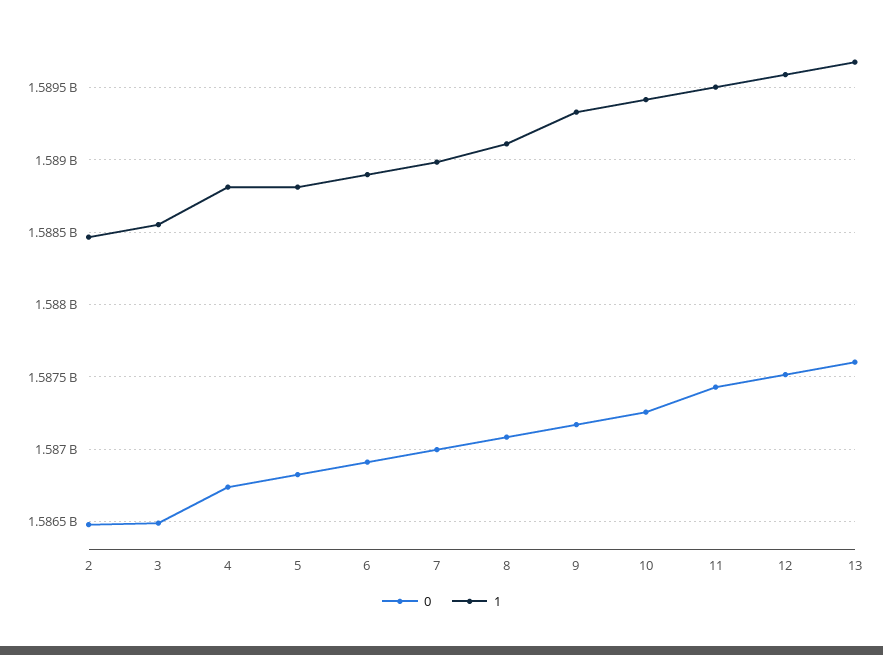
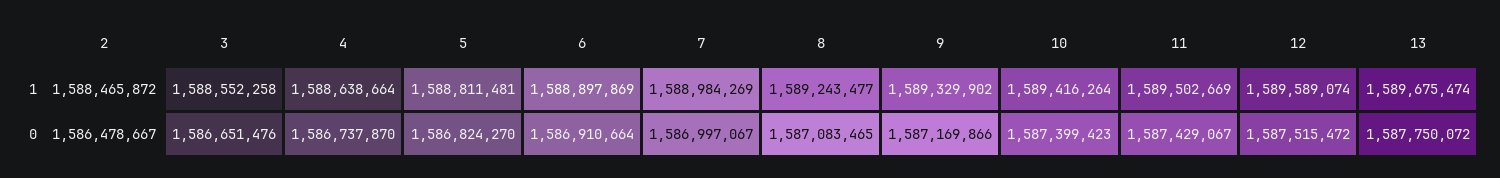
0, 3: 1586500000 -> 1586651476
1, 4: 1588800000 -> 1588638664
1, 8: 1589100000 -> 1589243477
0, 10: 1587250000 -> 1587399423
0, 13: 1587600000 -> 1587750072

